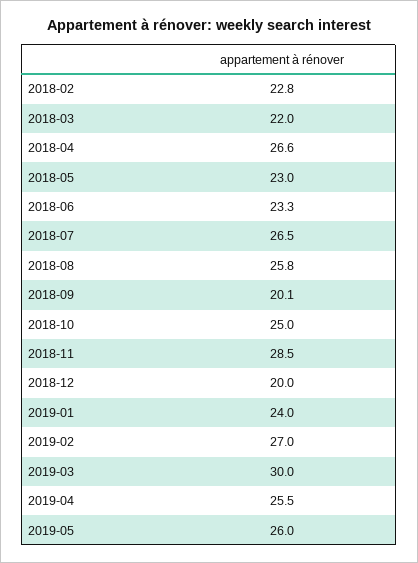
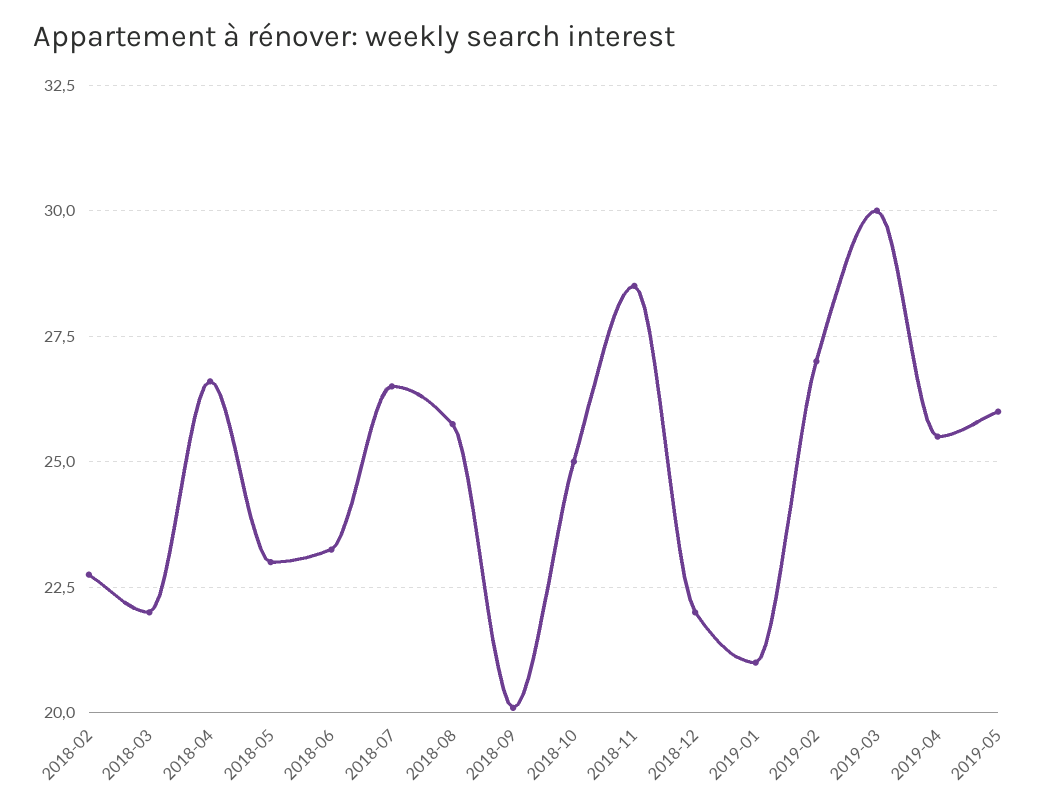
2018-12: 20 -> 22
2019-01: 24 -> 21

